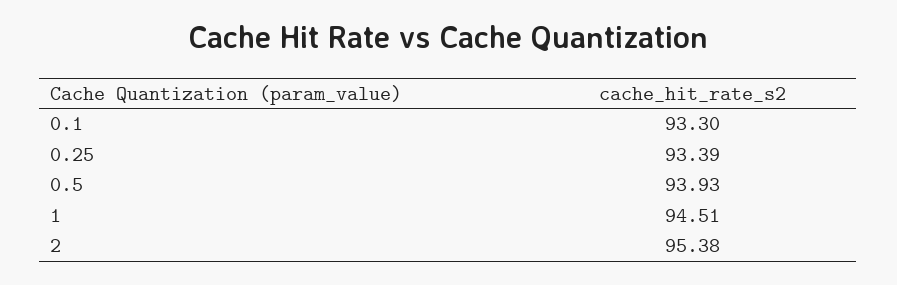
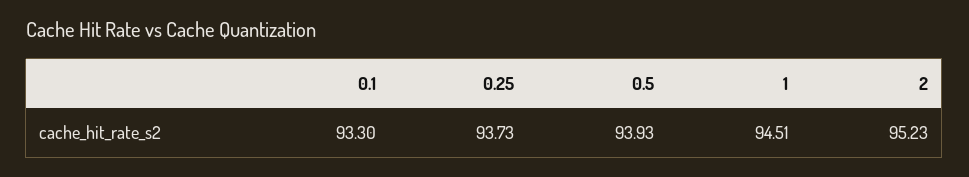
0.25: 93.39 -> 93.73
2: 95.38 -> 95.23

